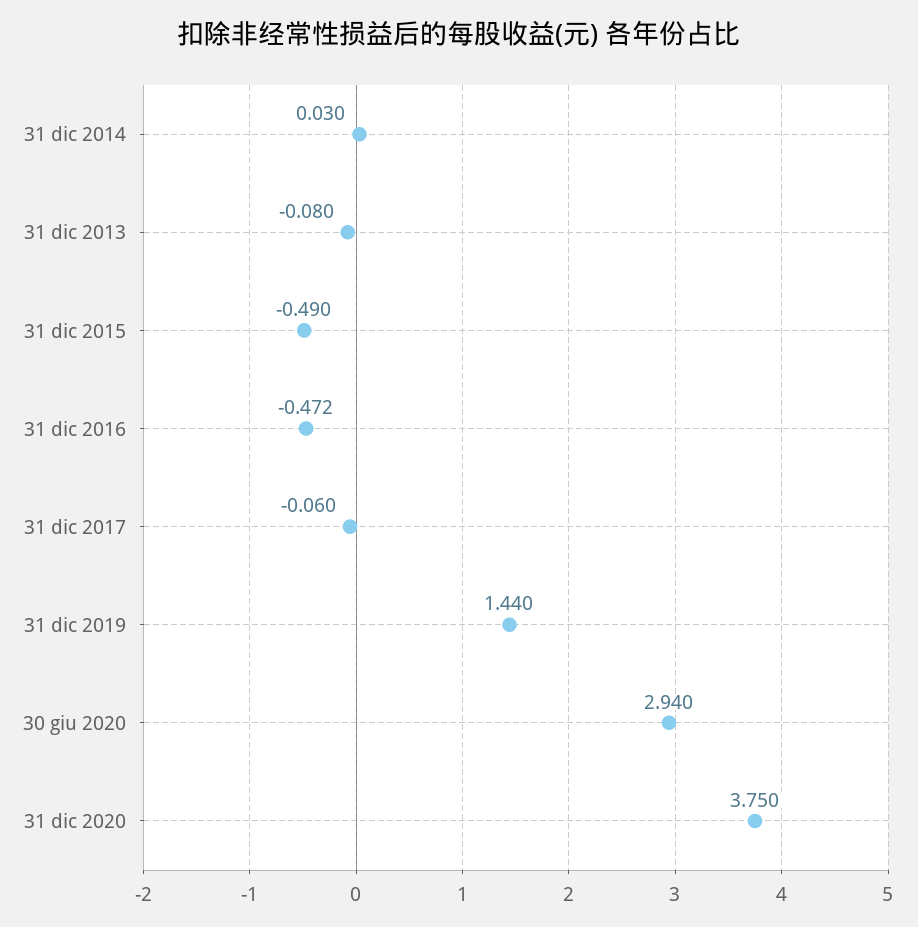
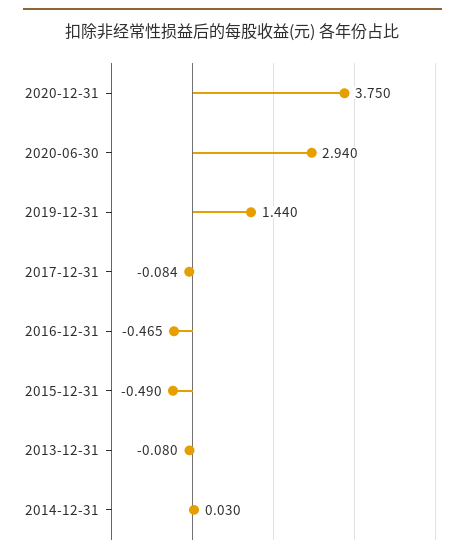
31 dic 2016: -0.472 -> -0.465
31 dic 2017: -0.06 -> -0.084

